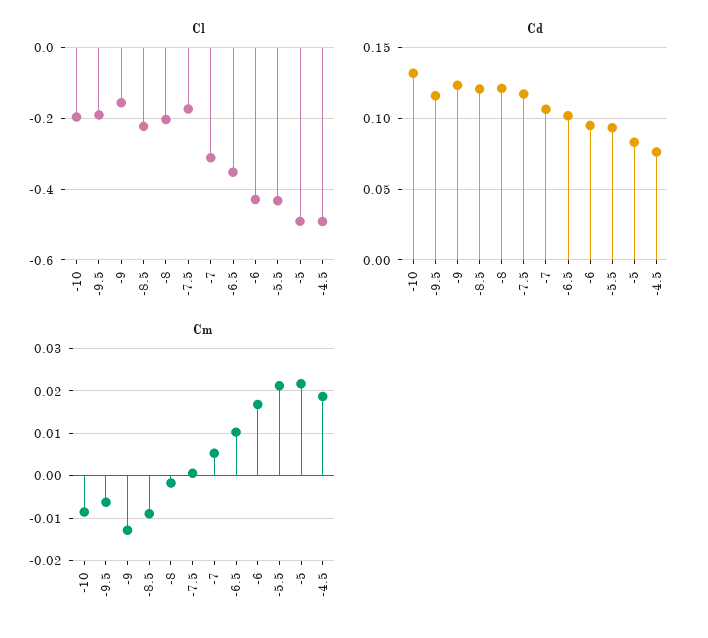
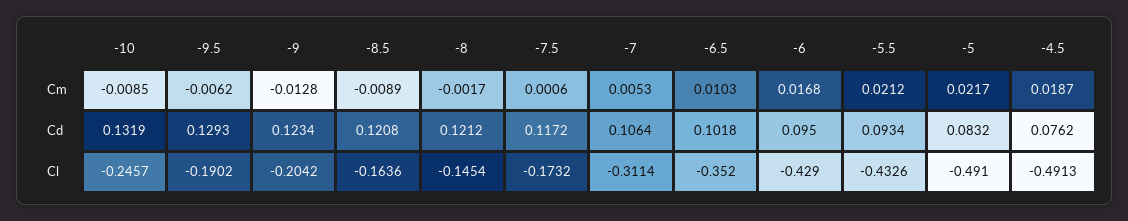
Cl, -10: -0.2 -> -0.2457
Cl, -9: -0.16 -> -0.2042
Cl, -8.5: -0.22 -> -0.1636
Cl, -8: -0.2 -> -0.1454
Cd, -9.5: 0.115 -> 0.1293

